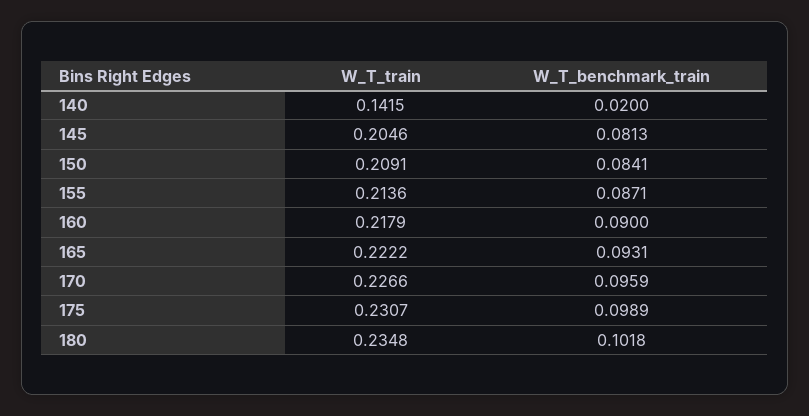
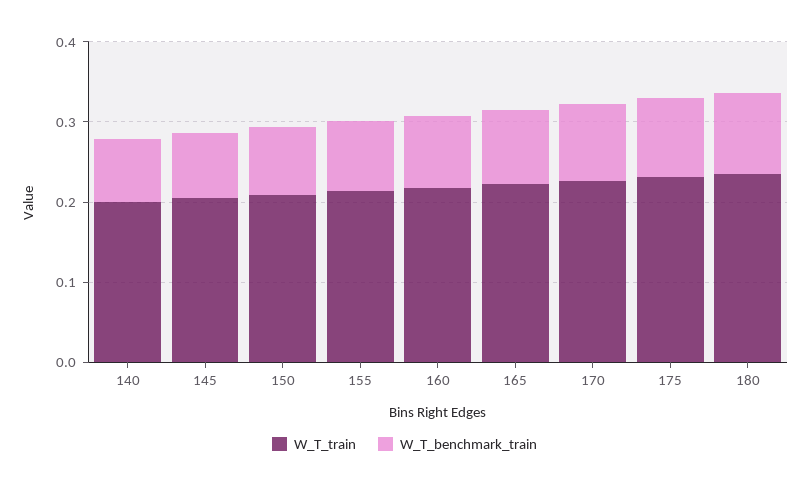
W_T_train, 140: 0.1415 -> 0.2
W_T_benchmark_train, 140: 0.02 -> 0.08

